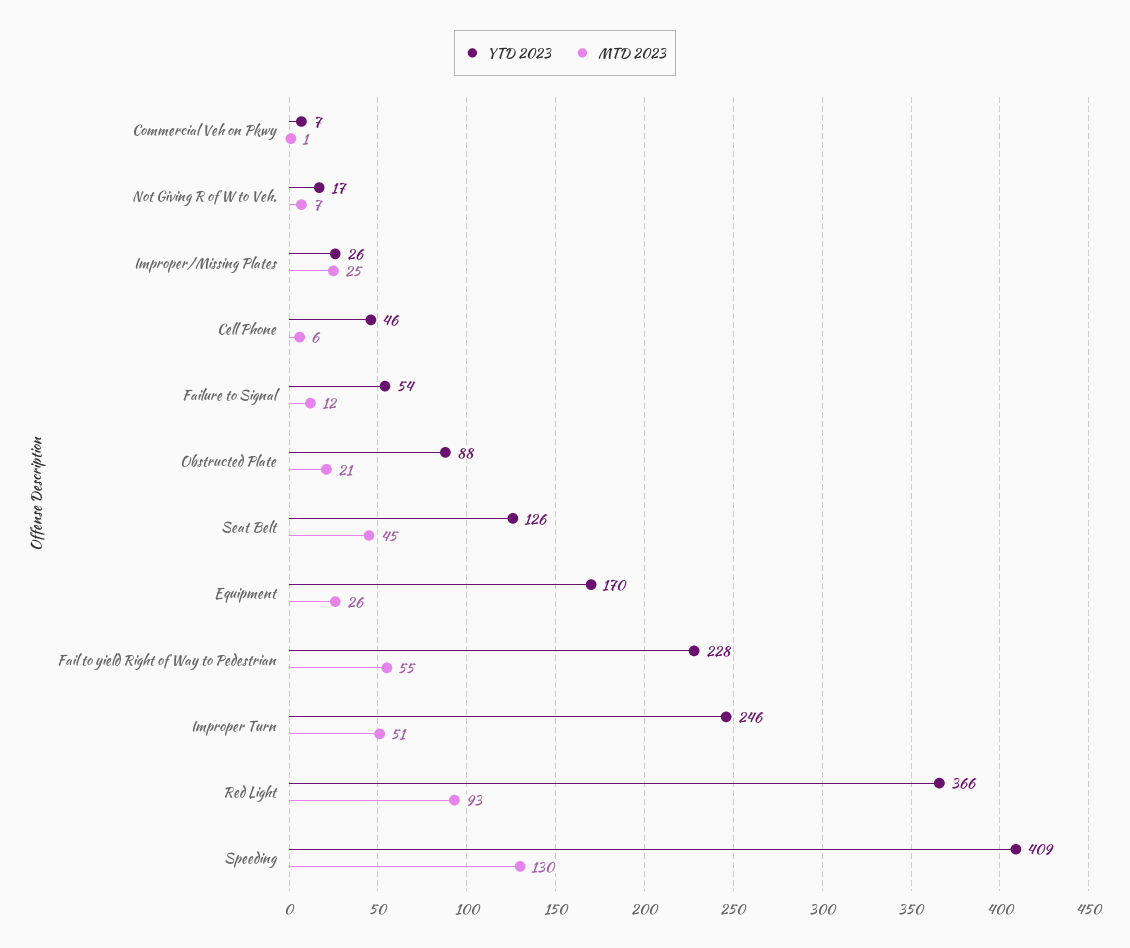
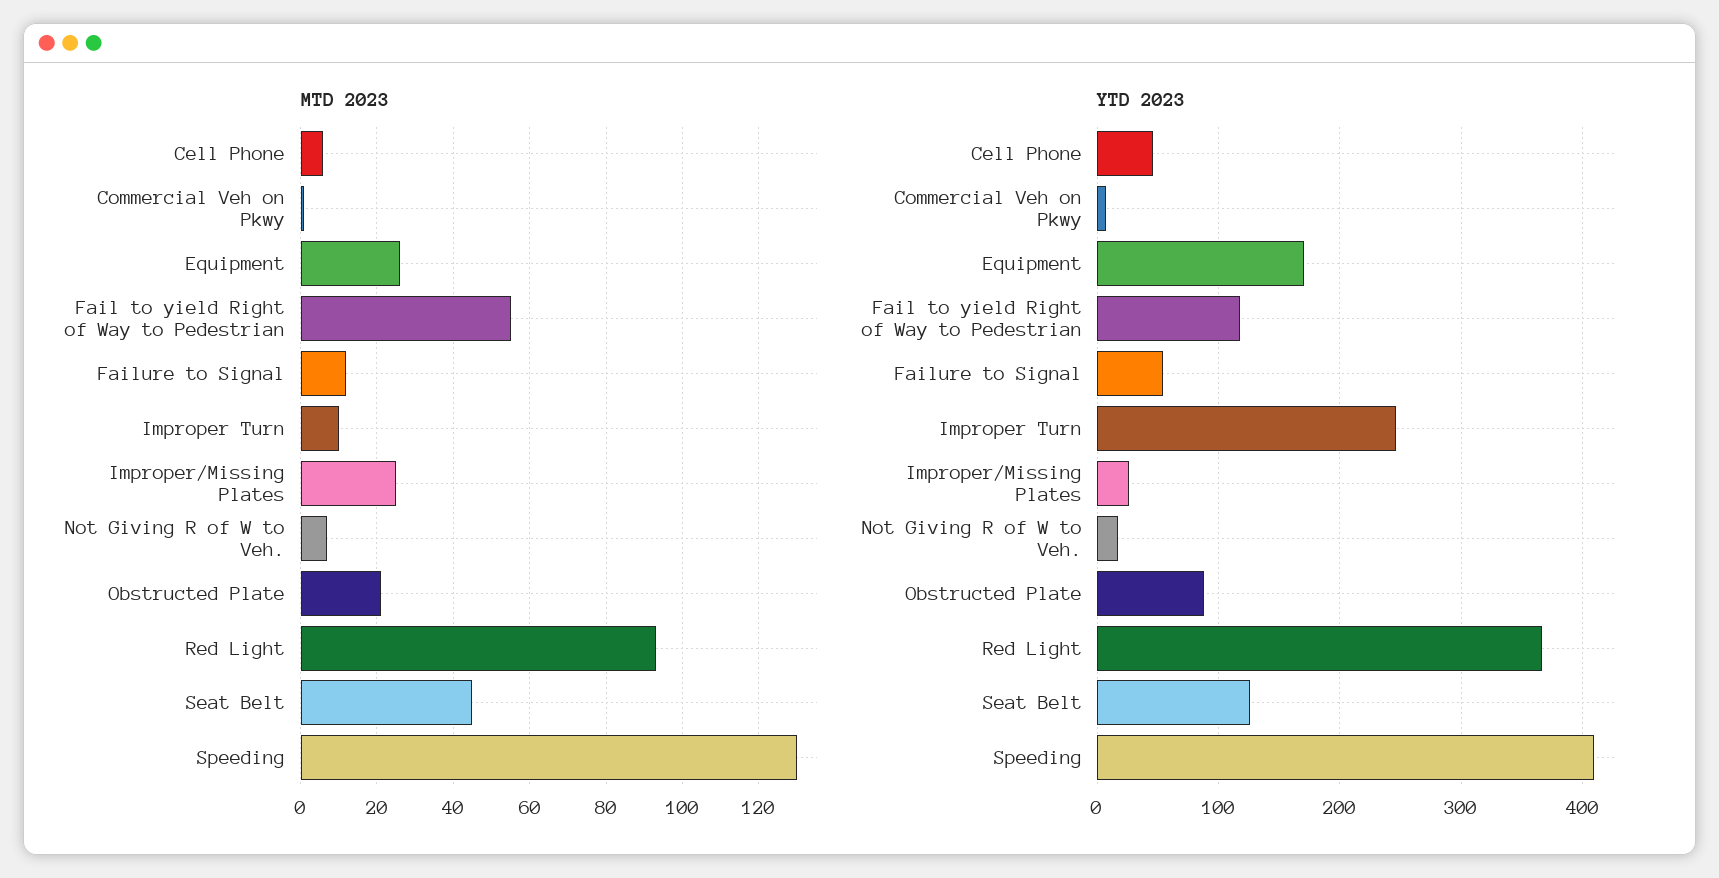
YTD 2023, Fail to yield Right of Way to Pedestrian: 228 -> 120
MTD 2023, Improper Turn: 51 -> 10

